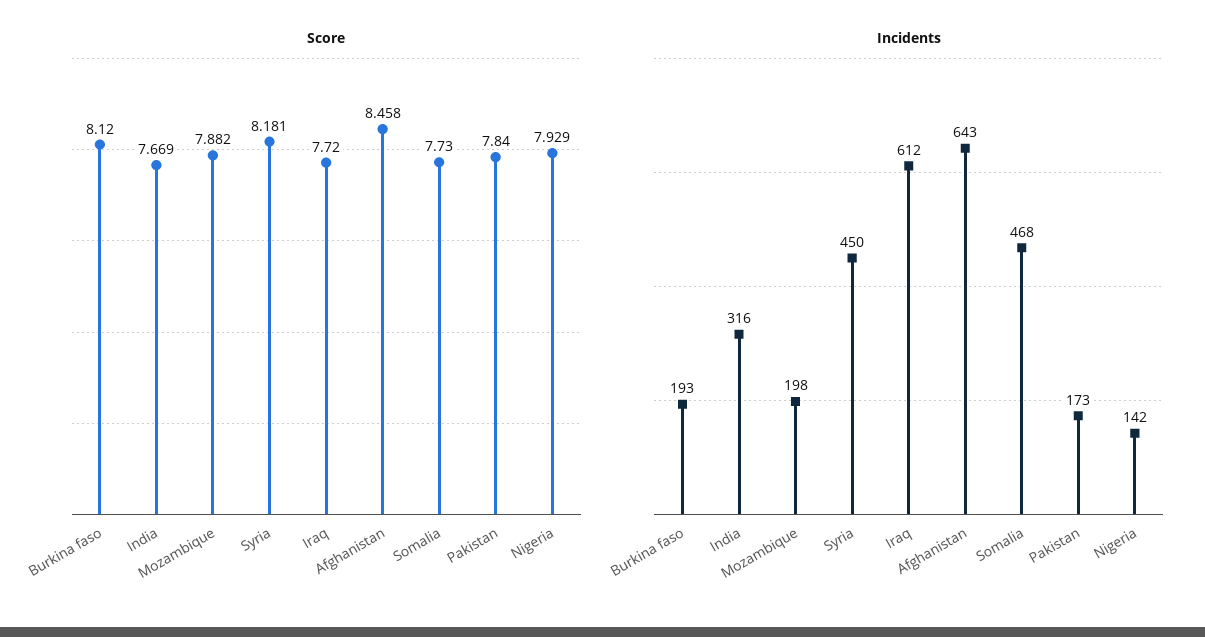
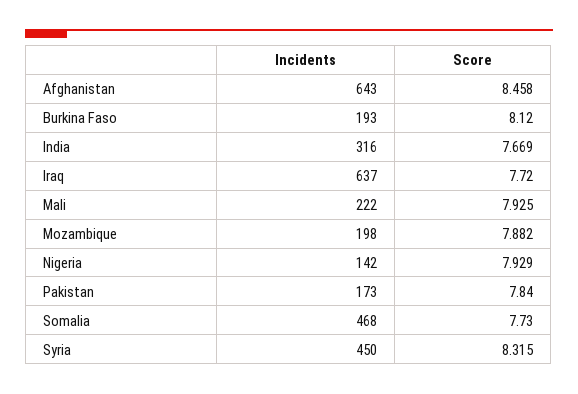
Score, Syria: 8.181 -> 8.315
Incidents, Iraq: 612 -> 637
Incidents, Mali: none -> 222
Score, Mali: none -> 7.925

